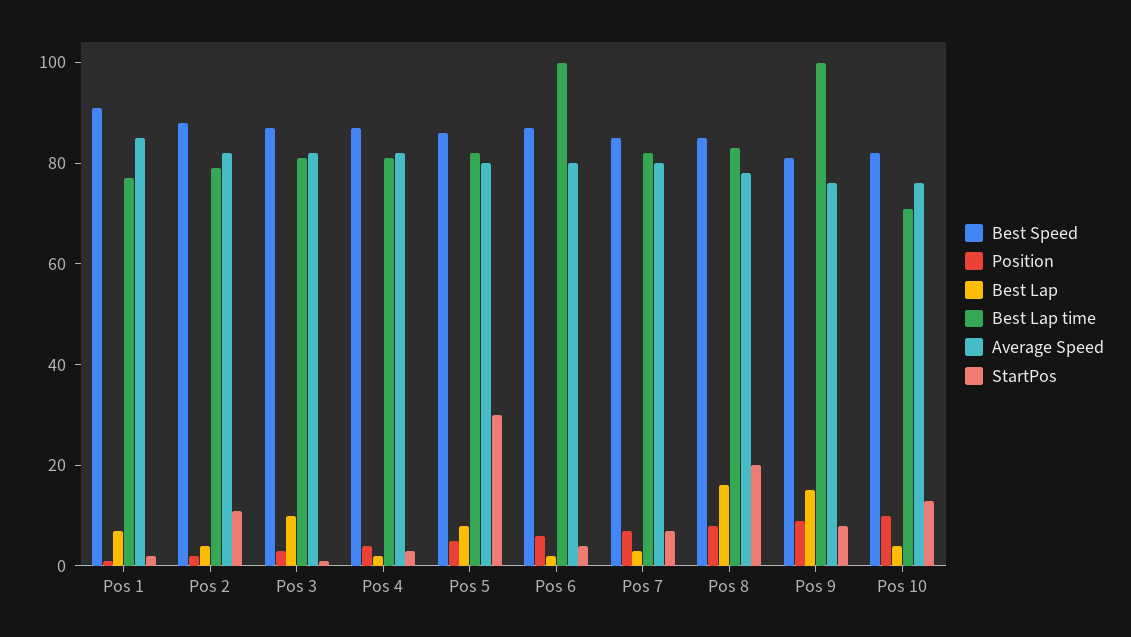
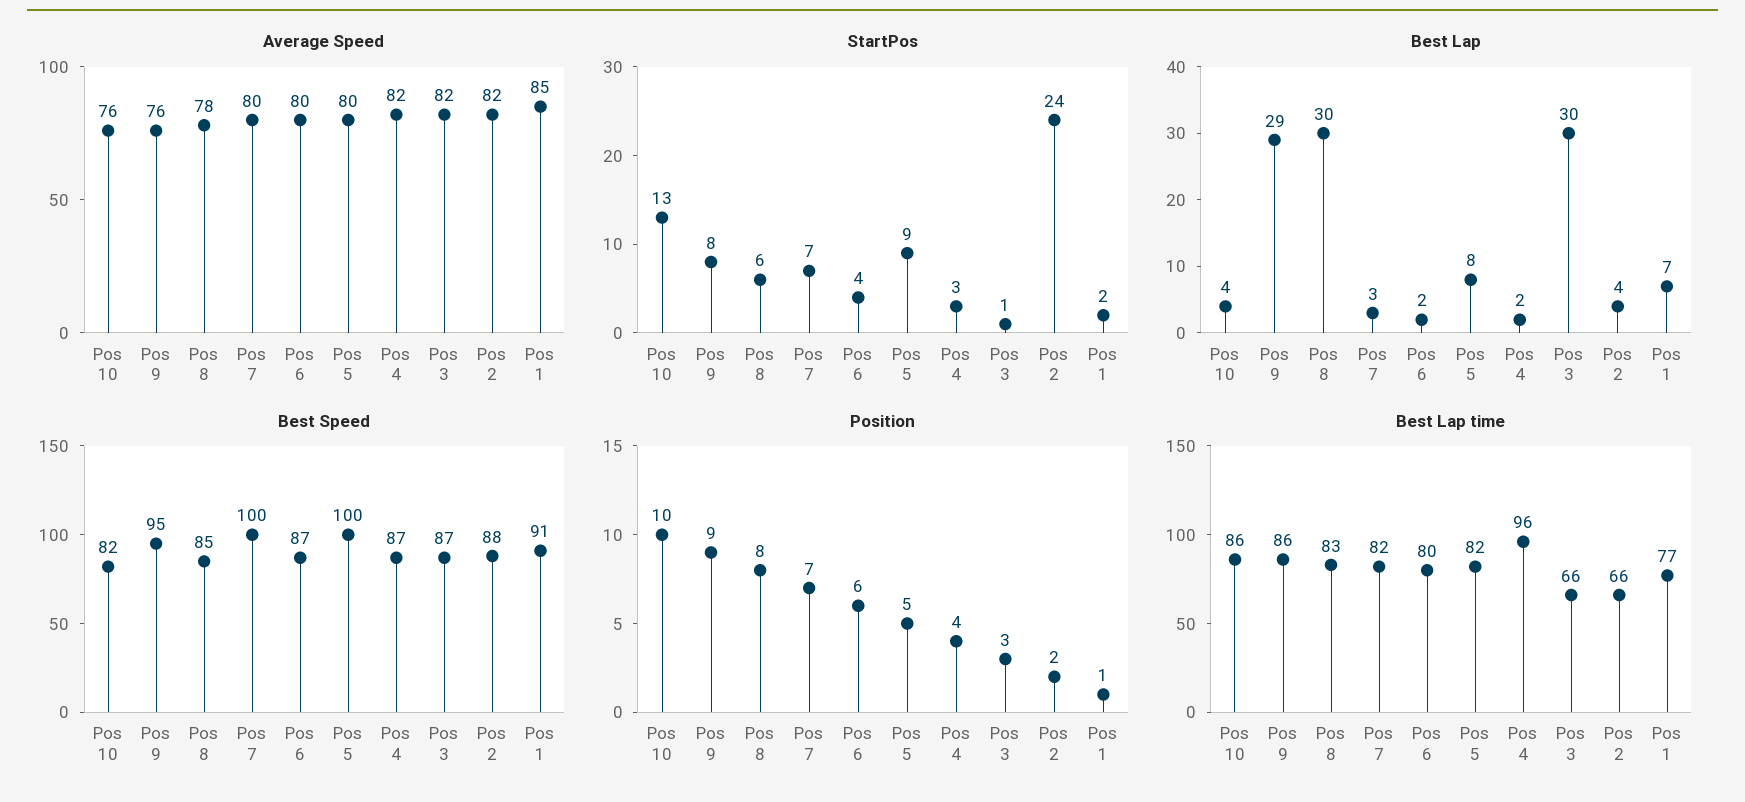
Best Lap time, Pos 2: 80 -> 66
StartPos, Pos 2: 10 -> 24
Best Lap, Pos 3: 10 -> 30
Best Lap time, Pos 3: 80 -> 66
Best Lap time, Pos 4: 80 -> 96
Best Speed, Pos 5: 85 -> 100
StartPos, Pos 5: 30 -> 9
Best Lap time, Pos 6: 100 -> 80
Best Speed, Pos 7: 85 -> 100
Best Lap, Pos 8: 15 -> 30
StartPos, Pos 8: 20 -> 6
Best Speed, Pos 9: 80 -> 95
Best Lap, Pos 9: 15 -> 29
Best Lap time, Pos 9: 100 -> 86
Best Lap time, Pos 10: 70 -> 86

